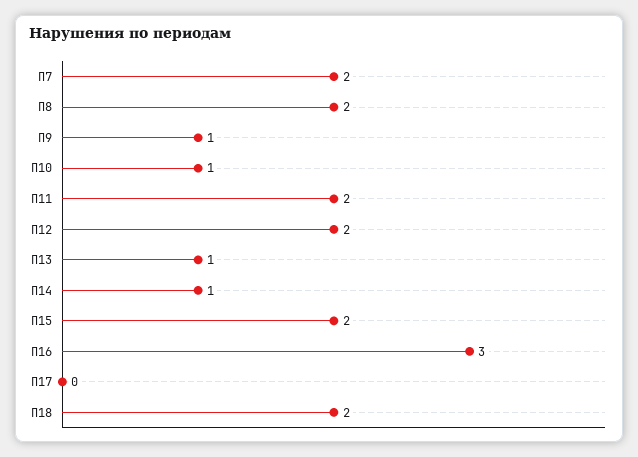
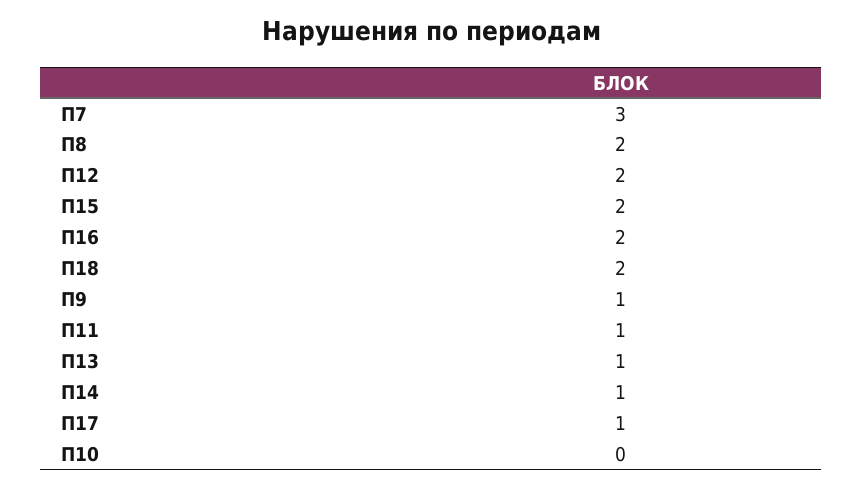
П7: 2 -> 3
П10: 1 -> 0
П11: 2 -> 1
П16: 3 -> 2
П17: 0 -> 1

